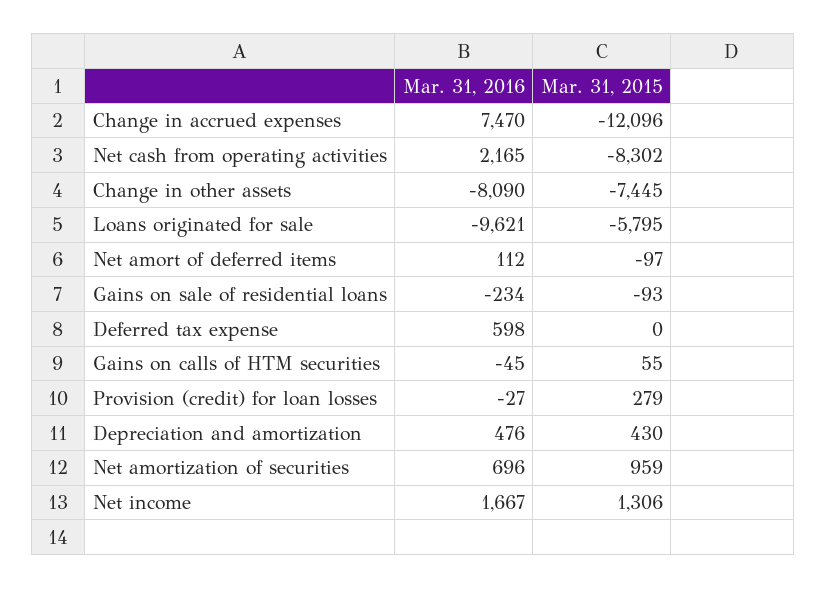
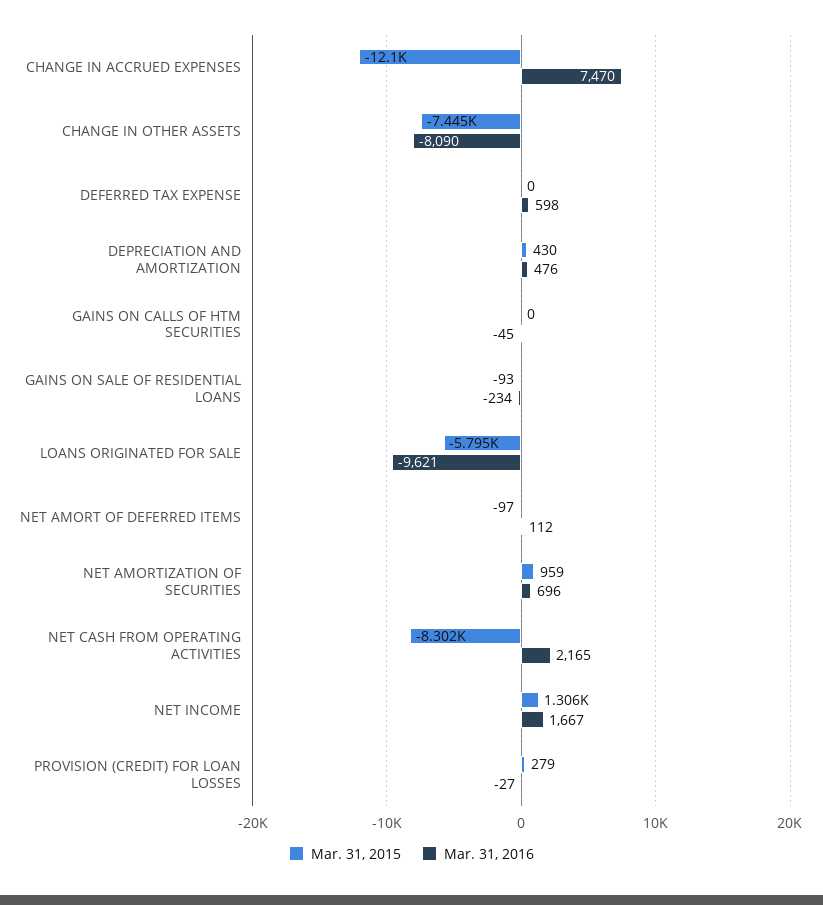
Mar. 31, 2015, Gains on calls of HTM securities: 55 -> 0

